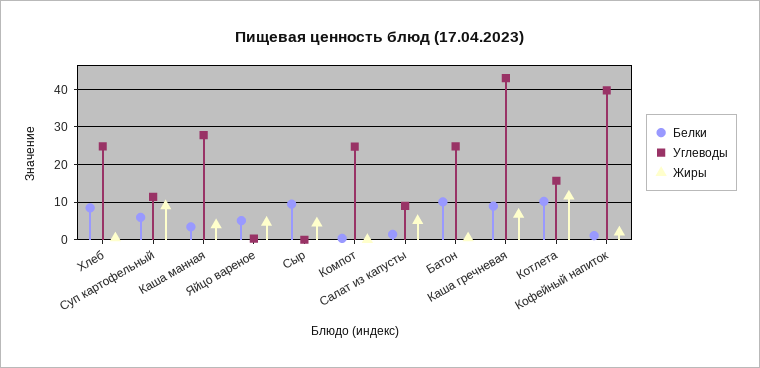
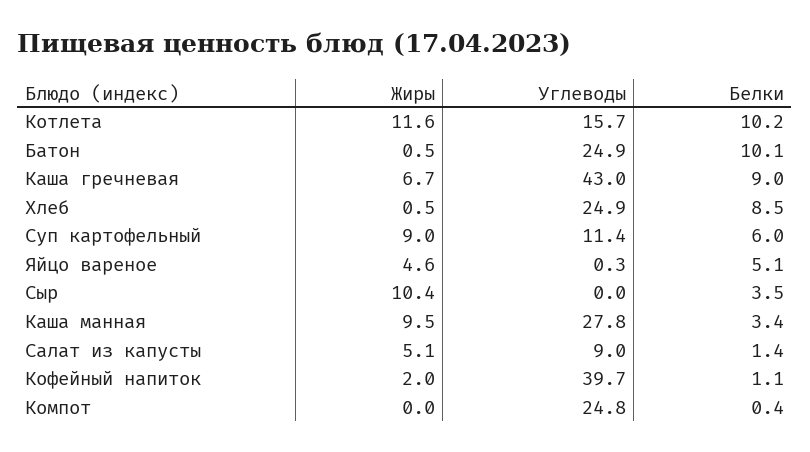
Жиры, Каша манная: 4 -> 9.5
Белки, Сыр: 10 -> 3.5
Жиры, Сыр: 4 -> 10.4

